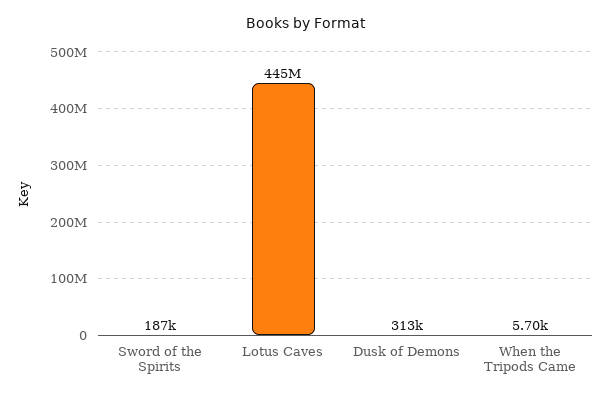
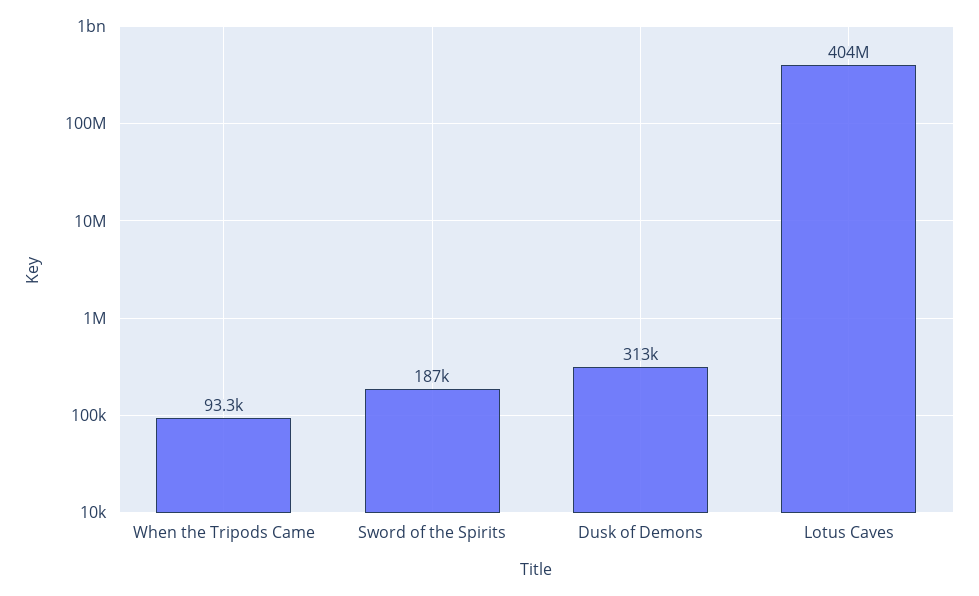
Lotus Caves: 445000000 -> 404000000
When the Tripods Came: 5700 -> 93300

